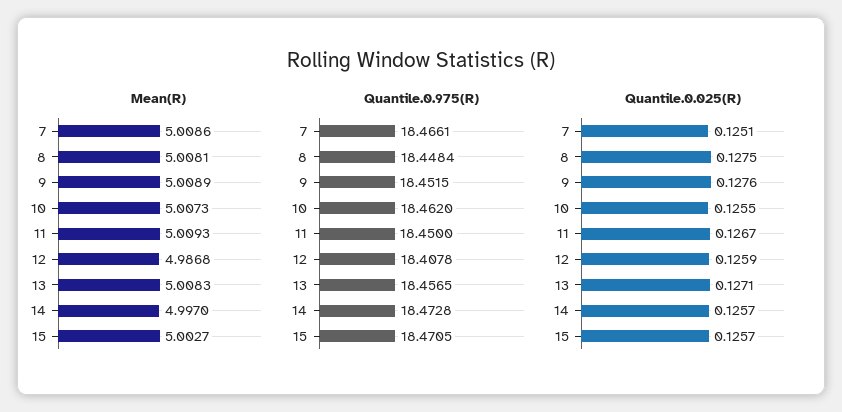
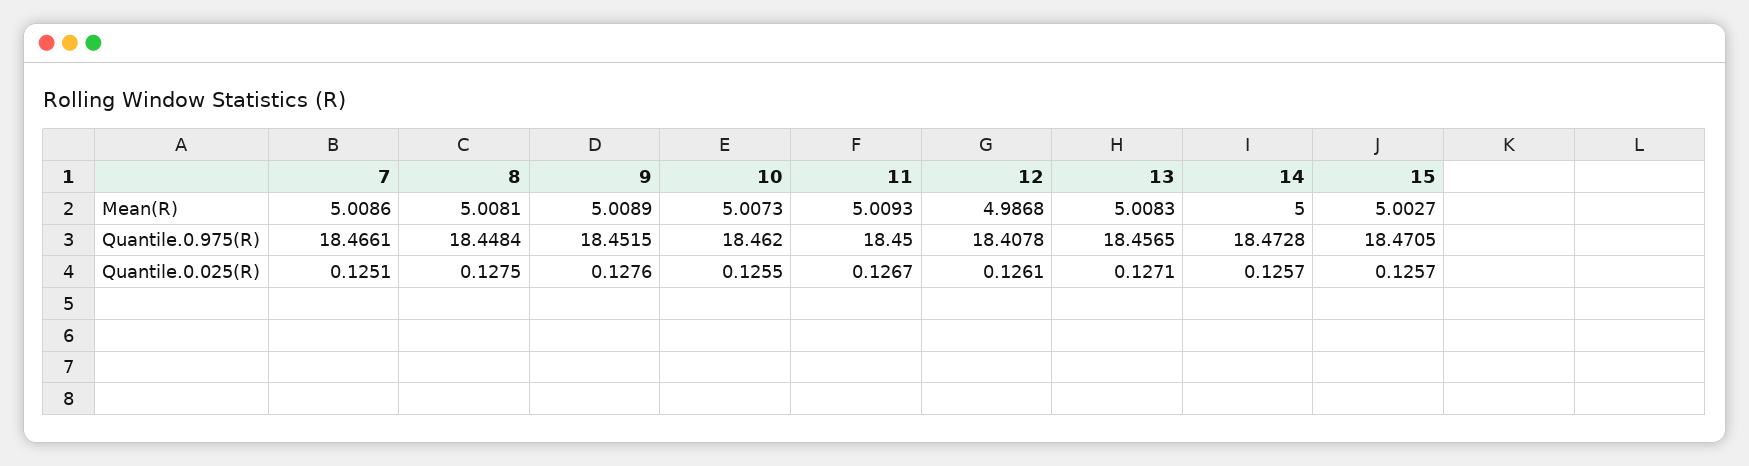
Mean(R), 14: 4.997 -> 5
Quantile.0.025(R), 12: 0.1259 -> 0.1261

